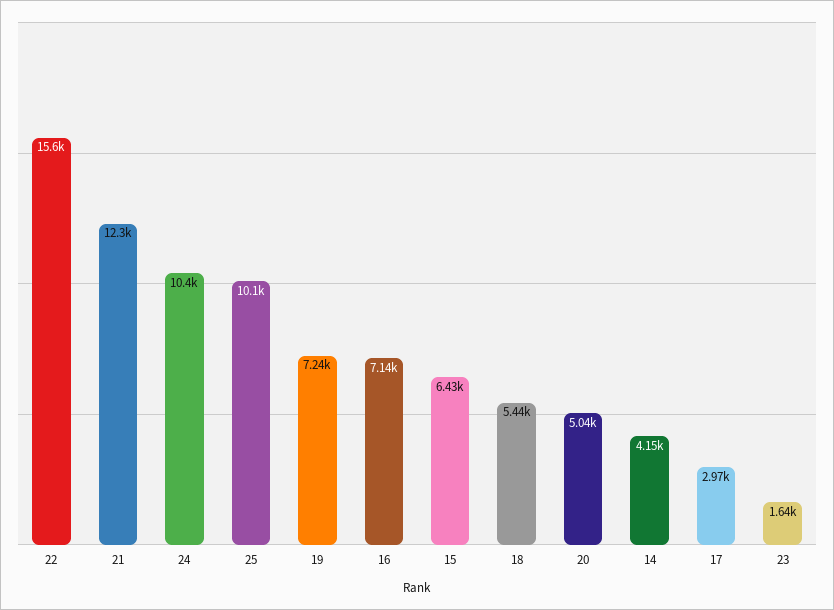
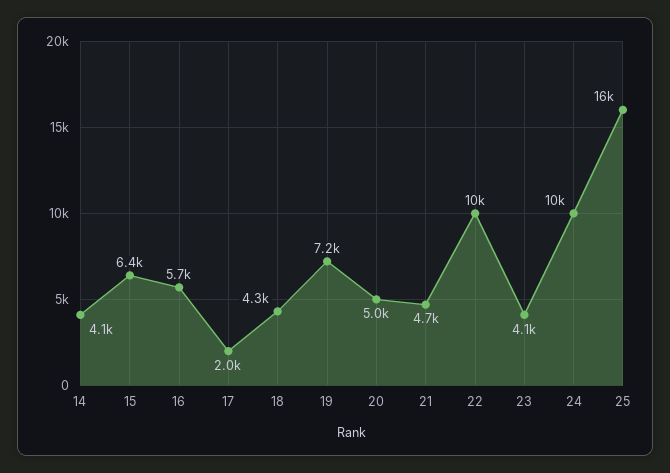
22: 15600 -> 10000
21: 12300 -> 4700
25: 10100 -> 16000
16: 7140 -> 5700
18: 5440 -> 4300
17: 2970 -> 2000
23: 1640 -> 4100

